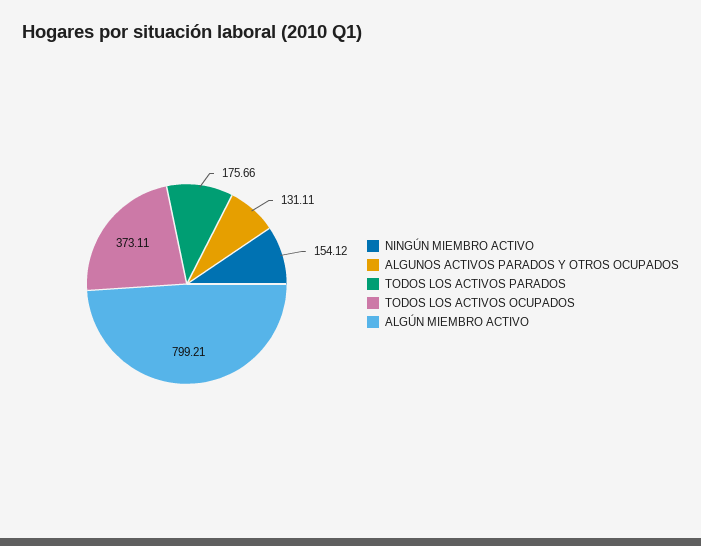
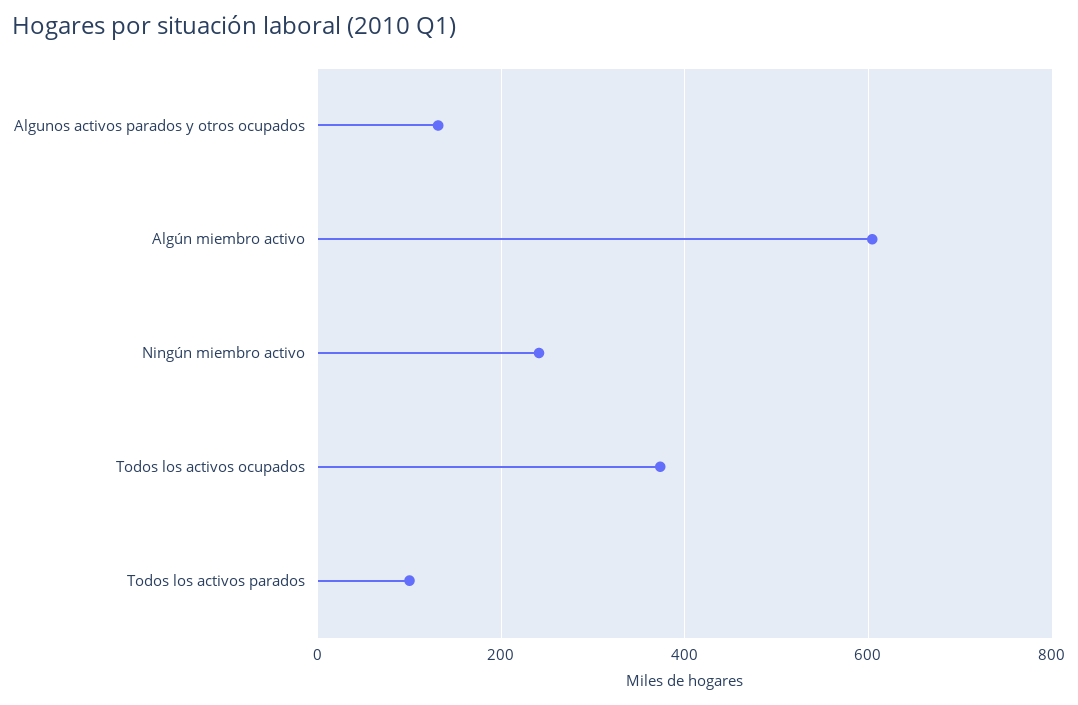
NINGÚN MIEMBRO ACTIVO: 154.12 -> 240
TODOS LOS ACTIVOS PARADOS: 175.66 -> 100
ALGÚN MIEMBRO ACTIVO: 799.21 -> 600

